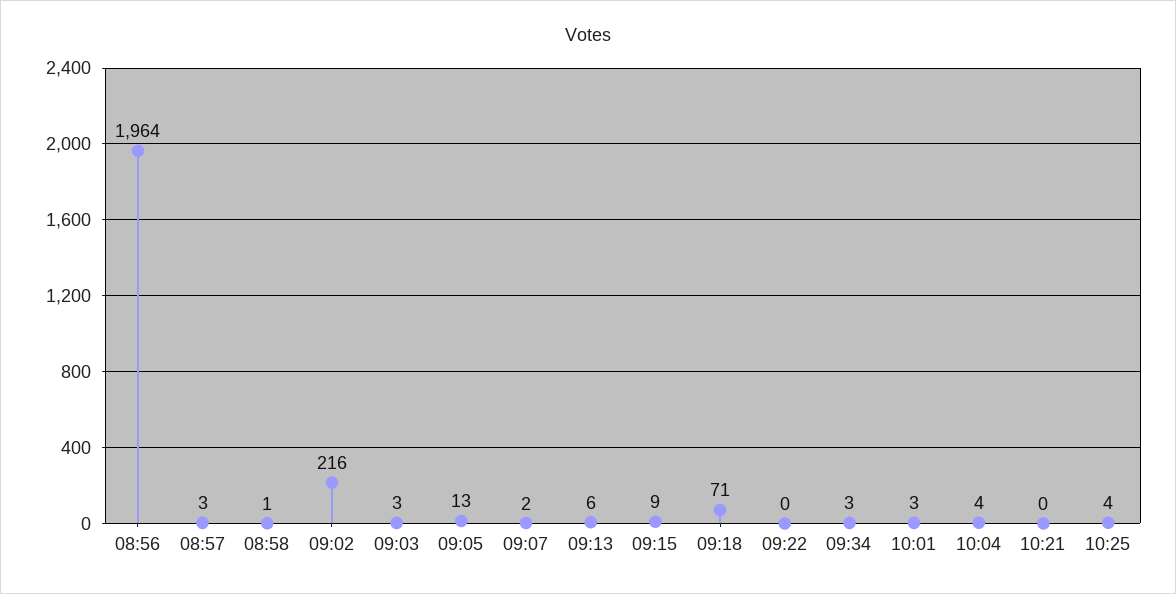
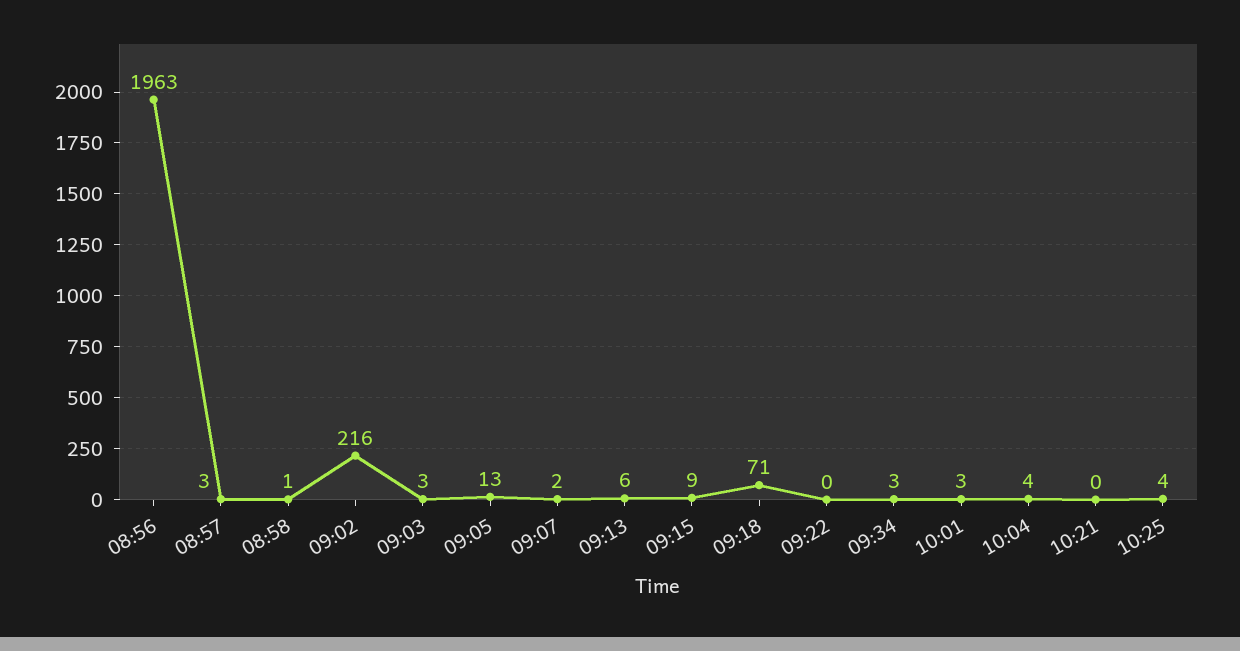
08:56: 1964 -> 1963

